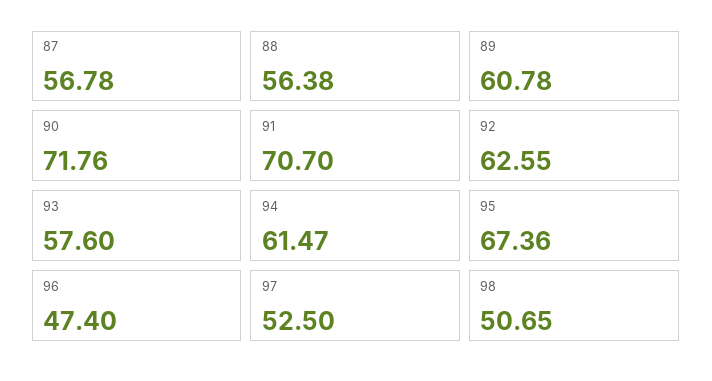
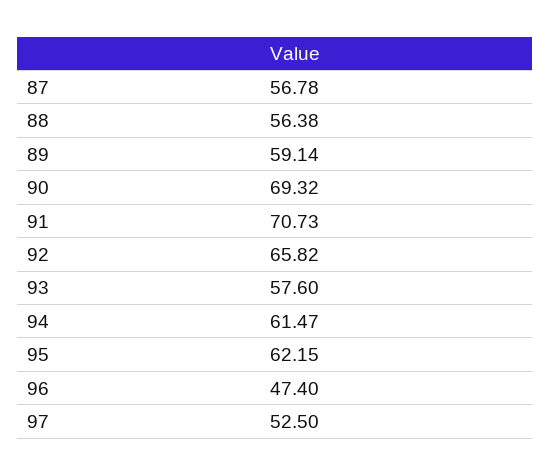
89: 60.78 -> 59.14
90: 71.76 -> 69.32
91: 70.7 -> 70.73
92: 62.55 -> 65.82
95: 67.36 -> 62.15
98: 50.65 -> none

